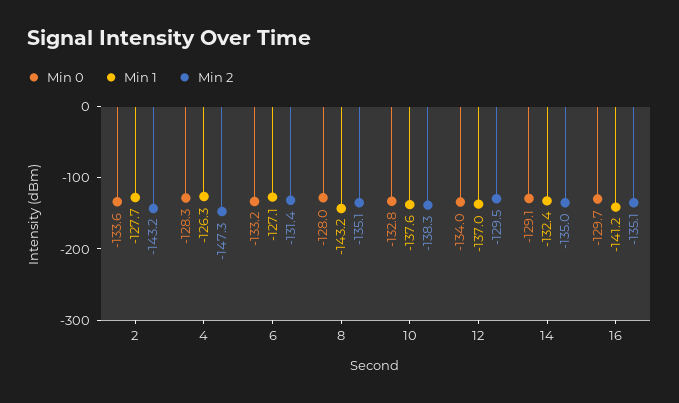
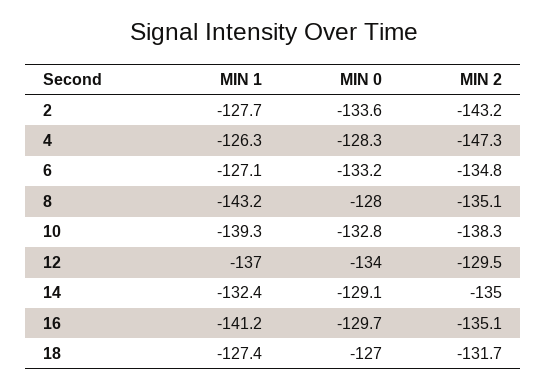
Min 2, 6: -131.4 -> -134.8
Min 1, 10: -137.6 -> -139.3
Min 1, 18: none -> -127.4
Min 0, 18: none -> -127
Min 2, 18: none -> -131.7

